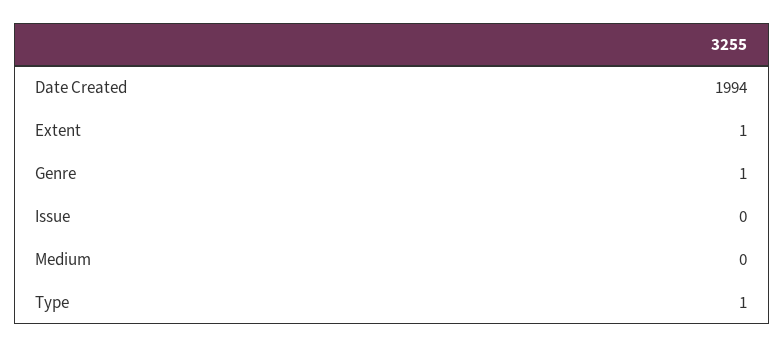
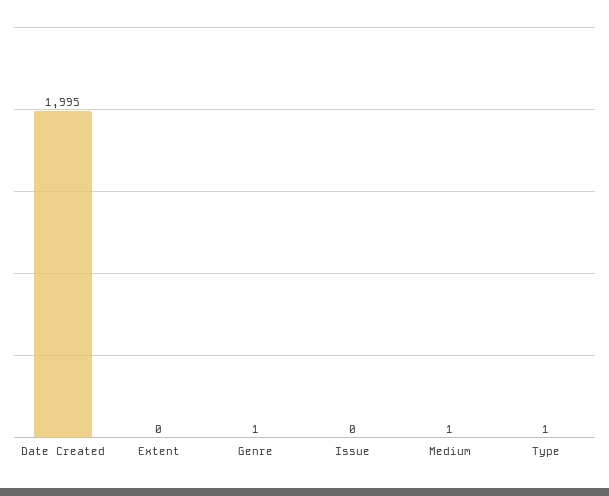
Date Created: 1994 -> 1995
Extent: 1 -> 0
Medium: 0 -> 1

